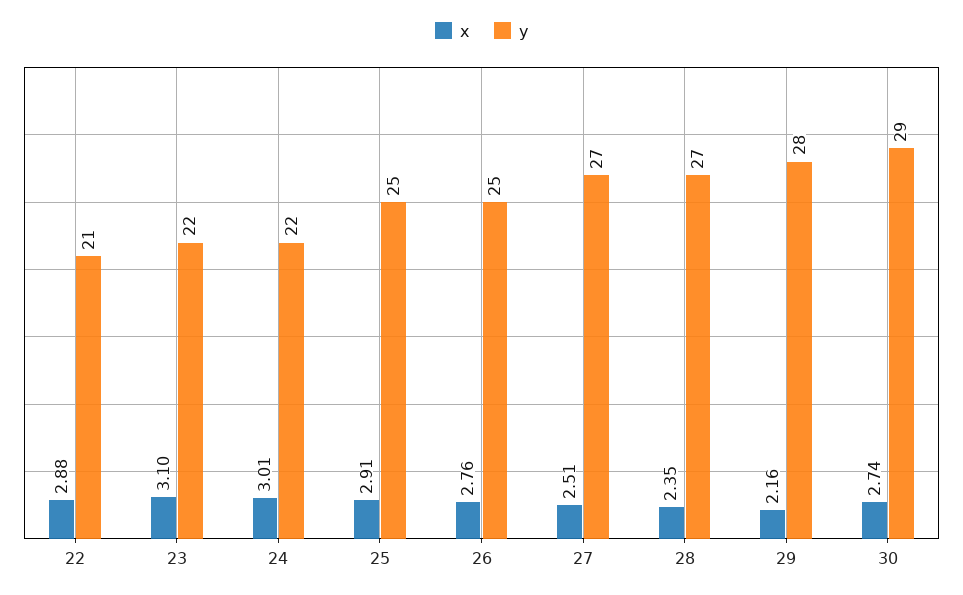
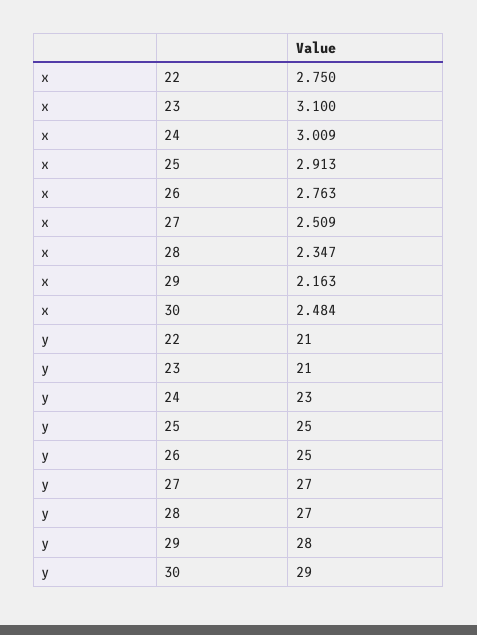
x, 22: 2.88 -> 2.75
y, 23: 22 -> 21
y, 24: 22 -> 23
x, 30: 2.74 -> 2.484

